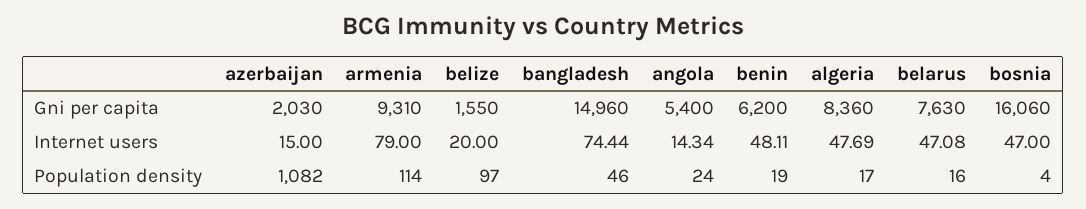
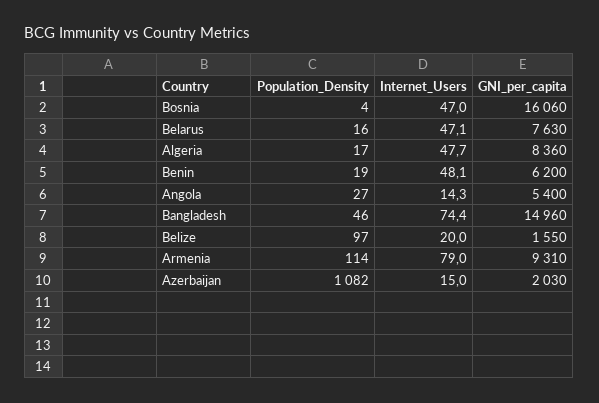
angola, Population density: 24 -> 27

